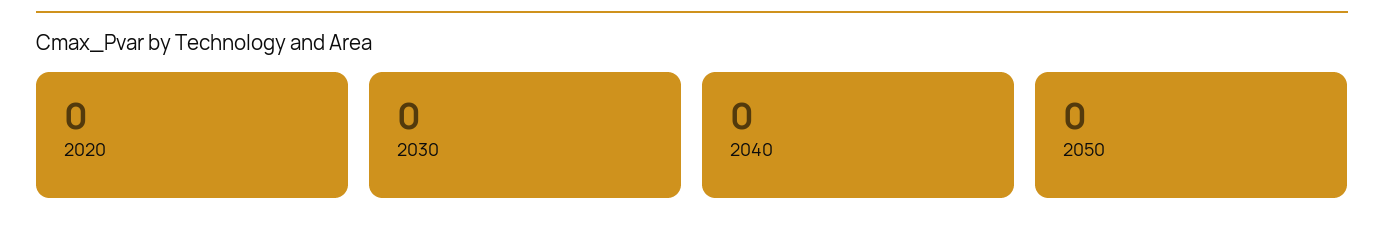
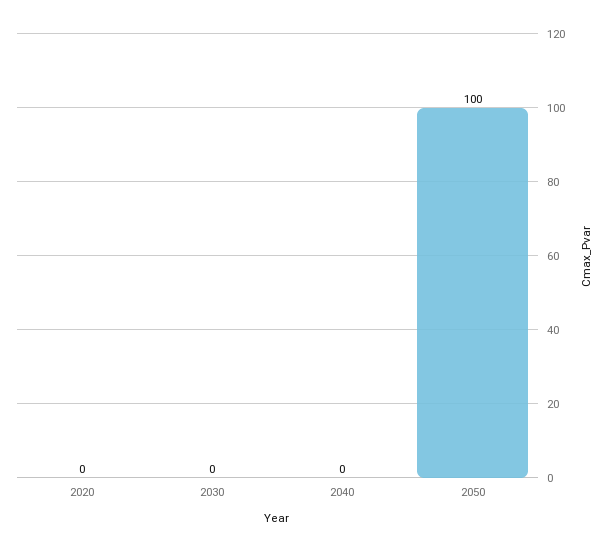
2050: 0 -> 100

